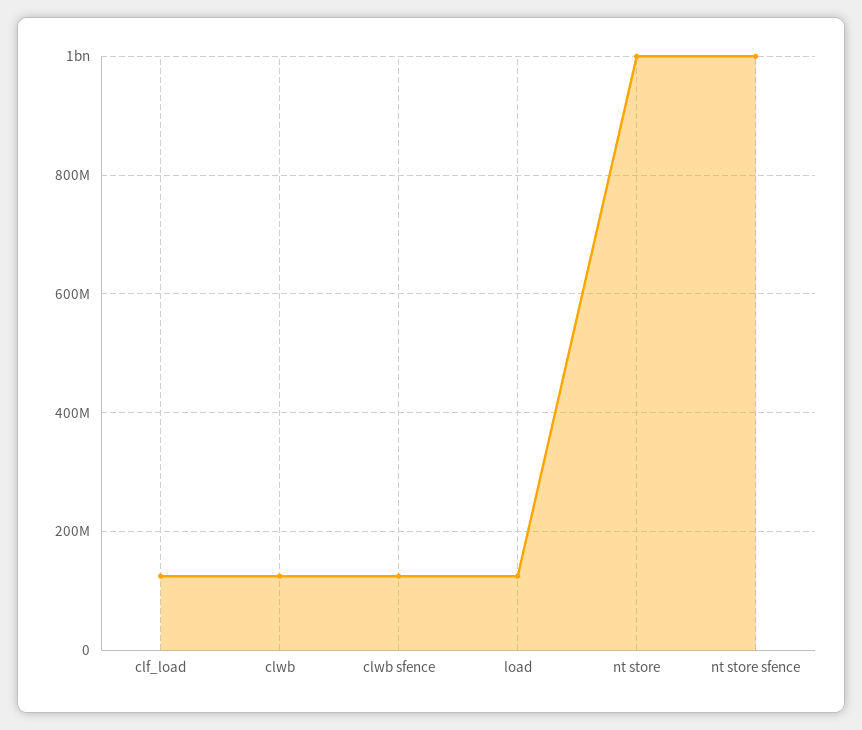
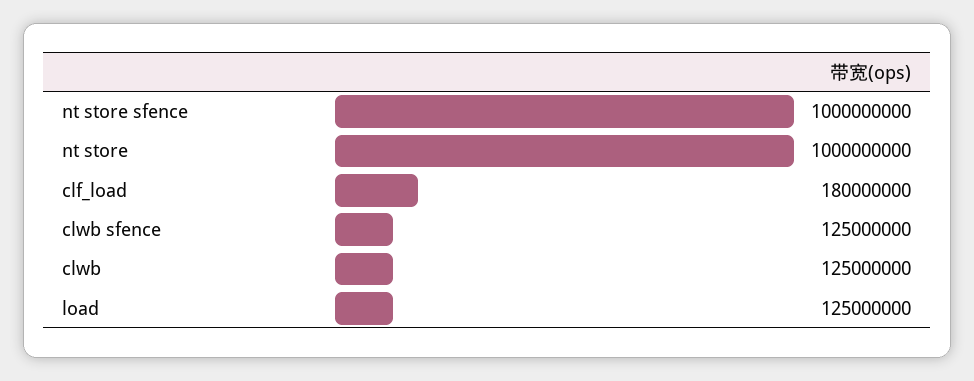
clf_load: 120000000 -> 180000000

